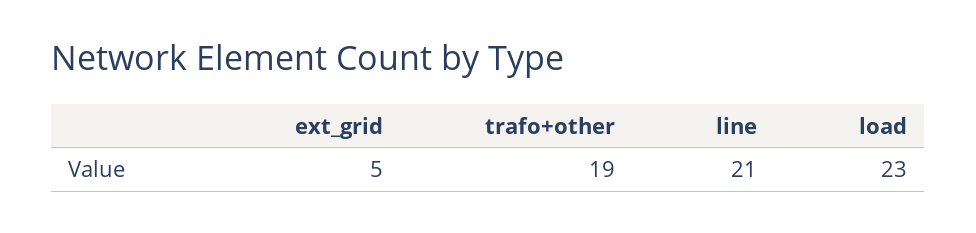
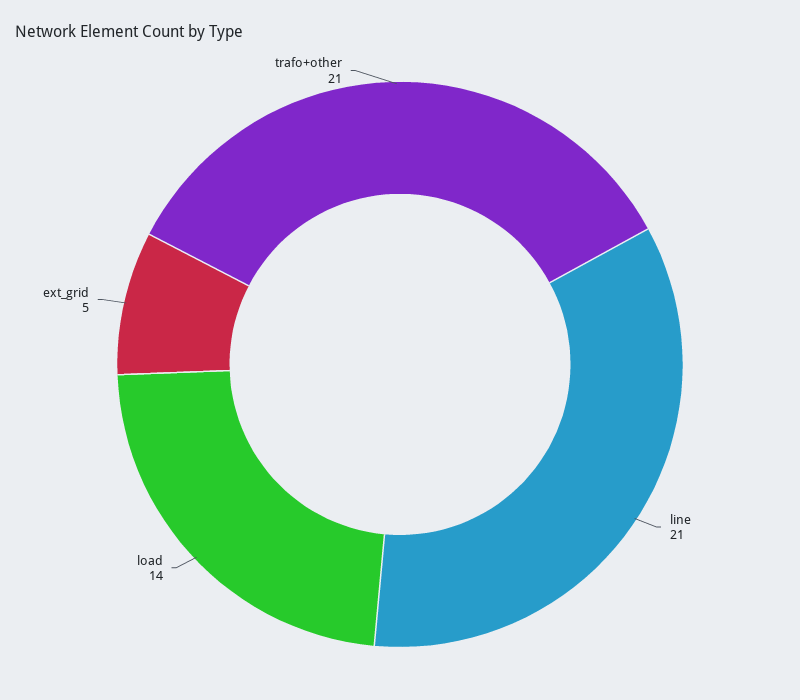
trafo+other: 19 -> 21
load: 23 -> 14

